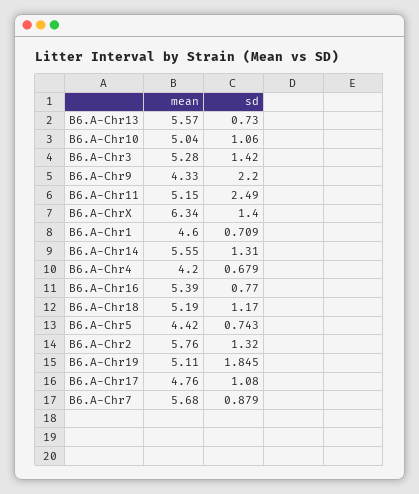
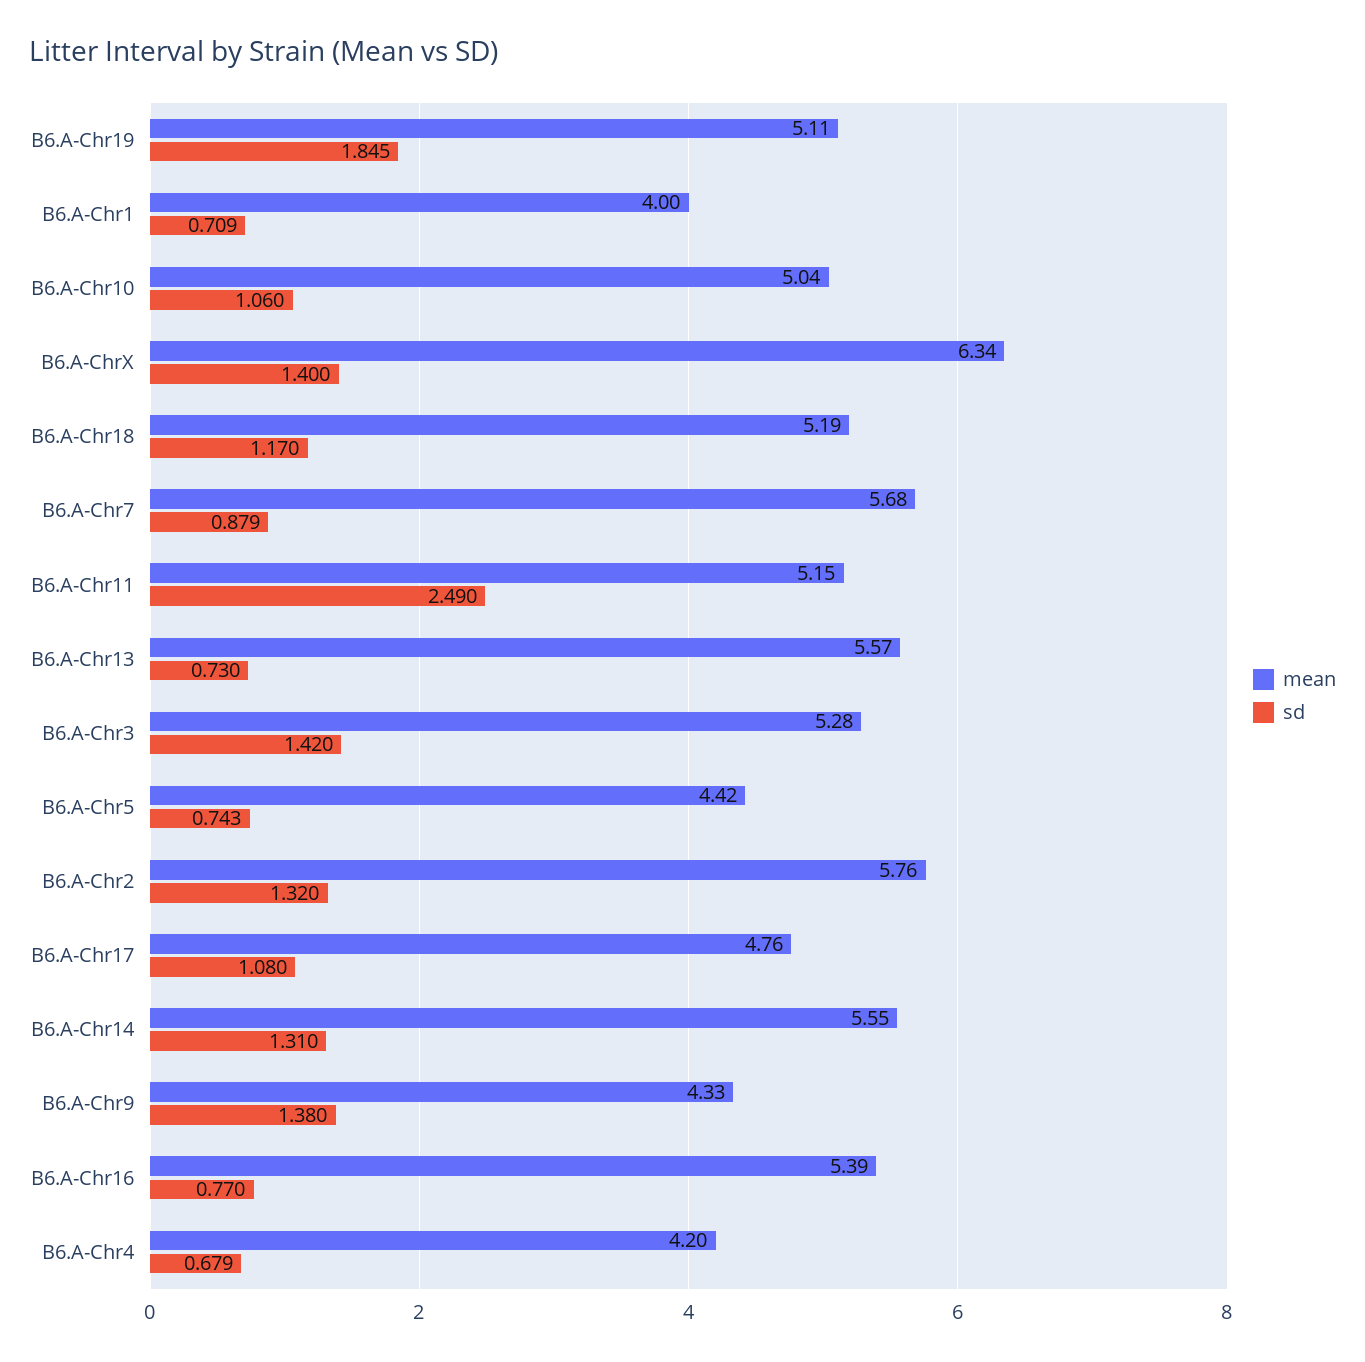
sd, B6.A-Chr9: 2.2 -> 1.38
mean, B6.A-Chr1: 4.6 -> 4

